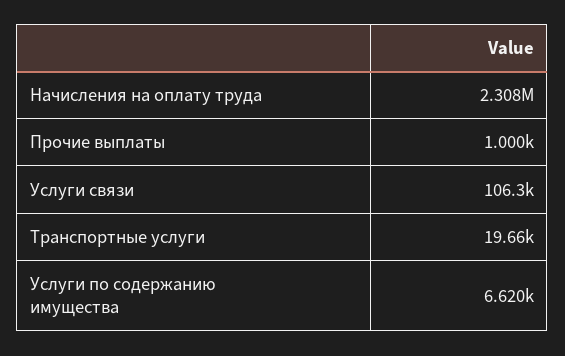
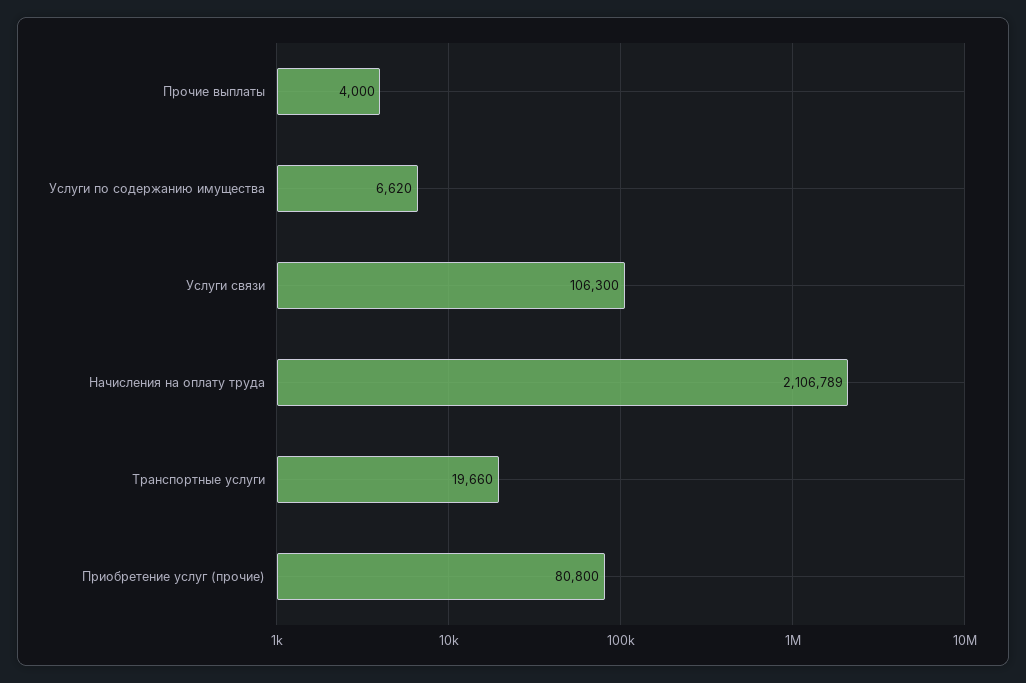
Начисления на оплату труда: 2308000 -> 2106789
Прочие выплаты: 1000 -> 4000
Приобретение услуг (прочие): none -> 80800

